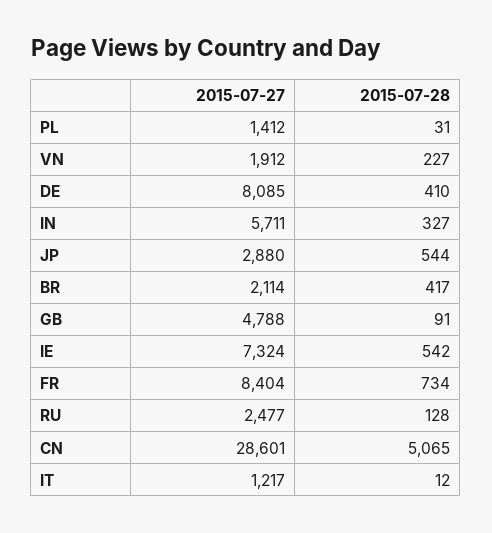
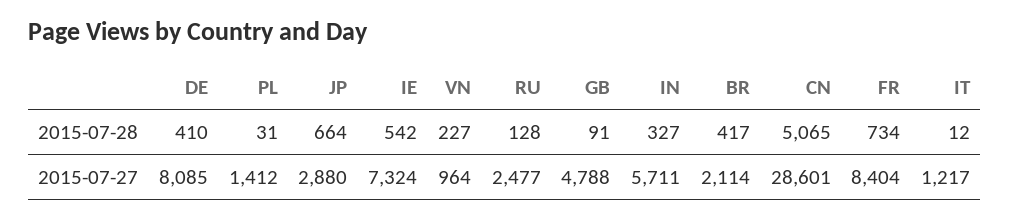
2015-07-27, VN: 1912 -> 964
2015-07-28, JP: 544 -> 664

